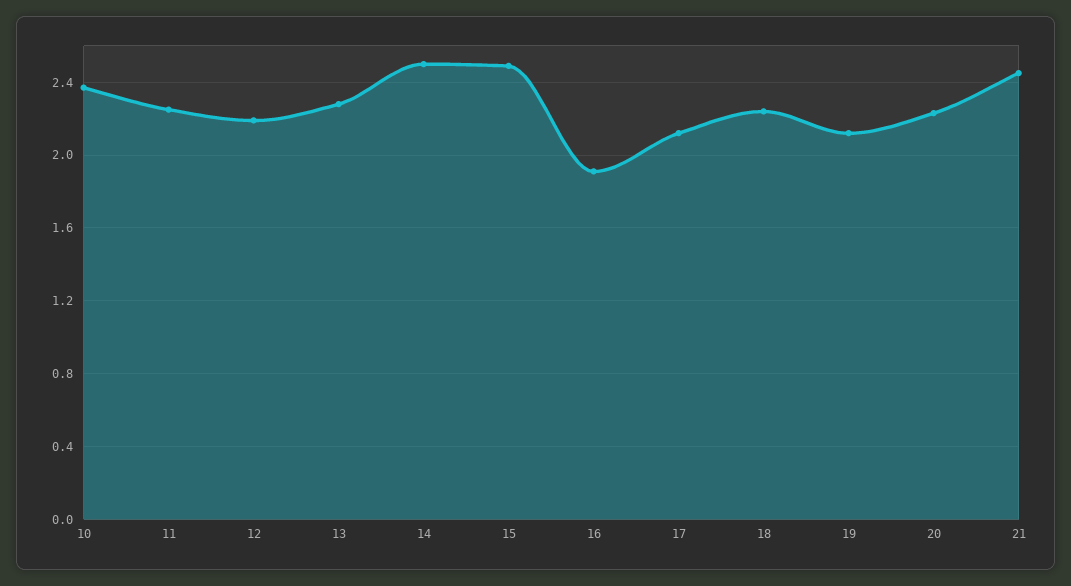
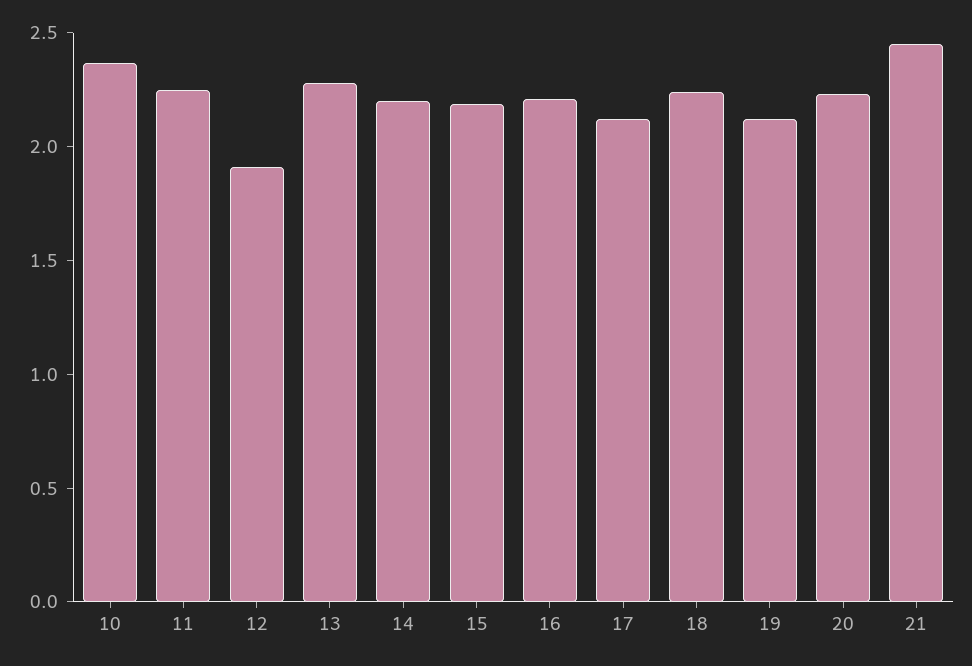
12: 2.2 -> 1.9
14: 2.5 -> 2.2
15: 2.5 -> 2.2
16: 1.9 -> 2.2

